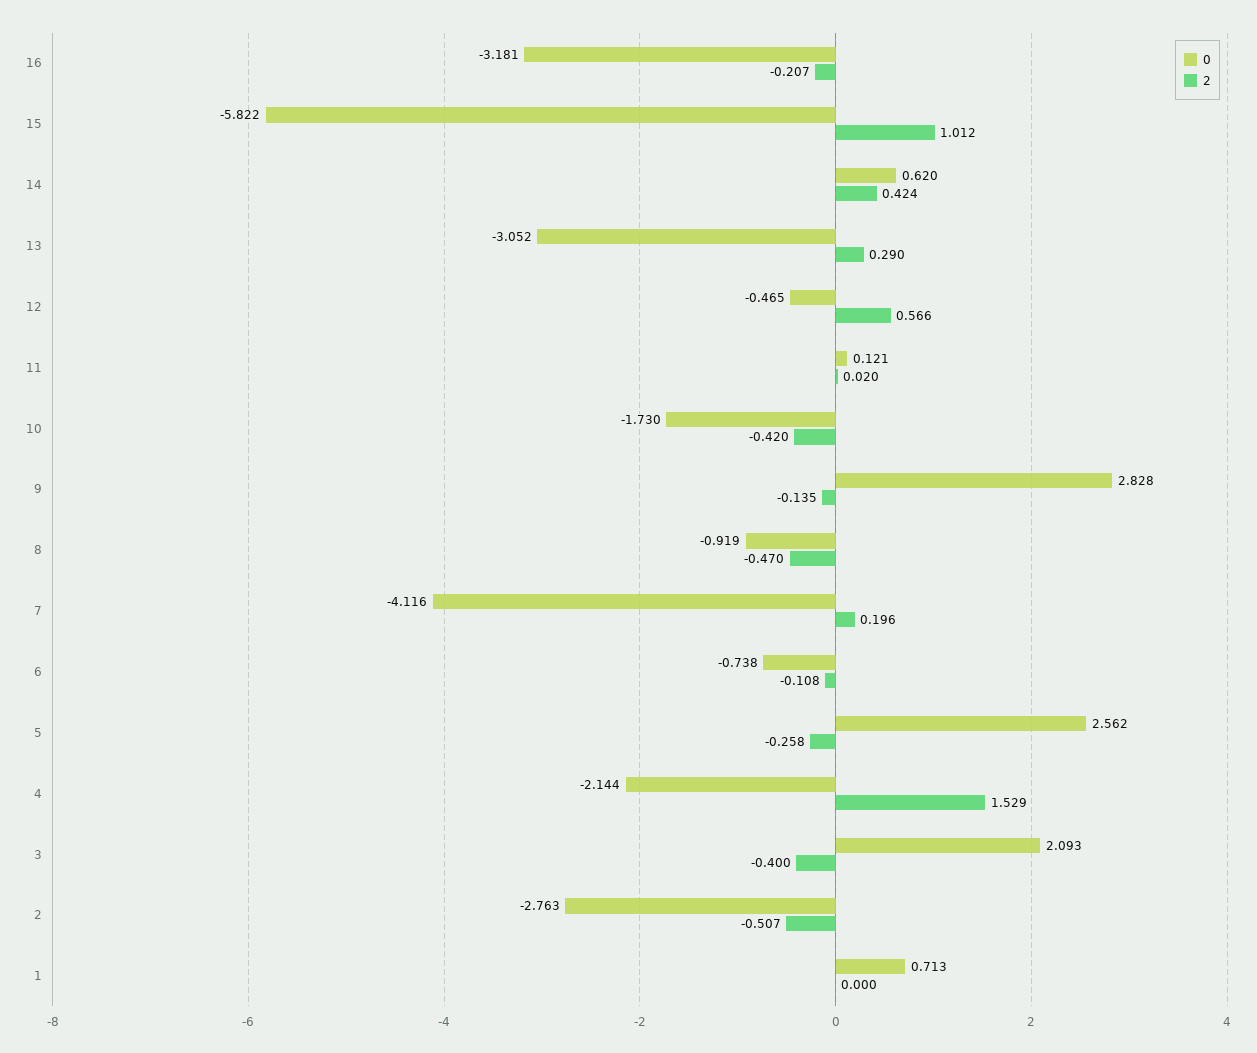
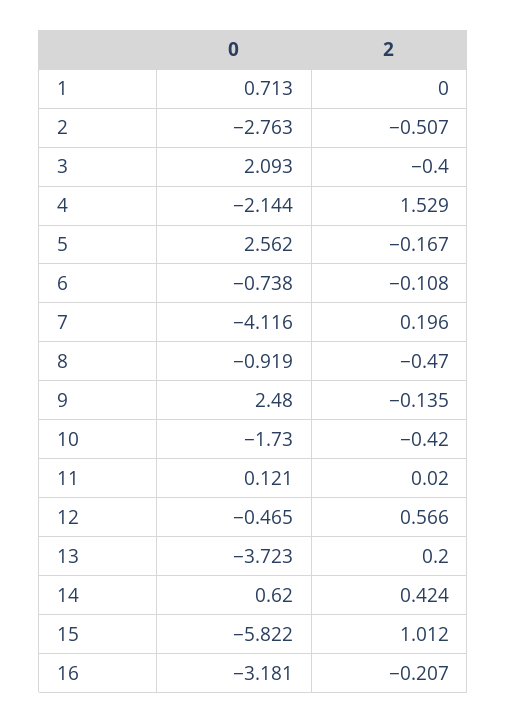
0, 13: -3.052 -> -3.723
2, 13: 0.29 -> 0.2
0, 9: 2.828 -> 2.48
2, 5: -0.258 -> -0.167

